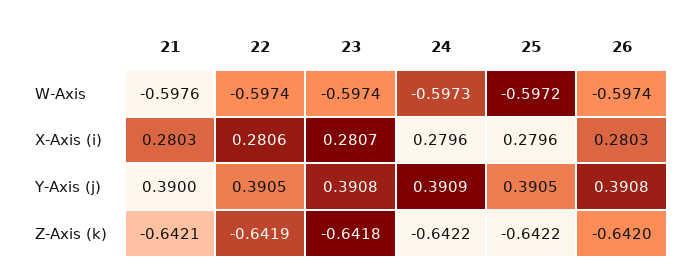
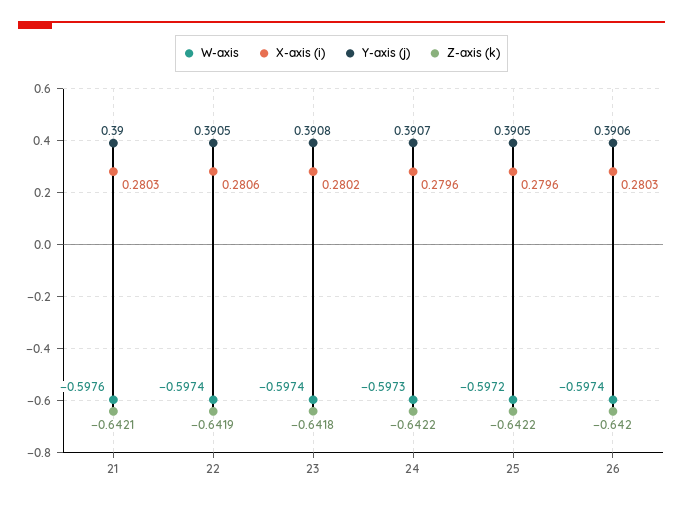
X-Axis (i), 23: 0.2807 -> 0.2802
Y-Axis (j), 24: 0.3909 -> 0.3907
Y-Axis (j), 26: 0.3908 -> 0.3906

